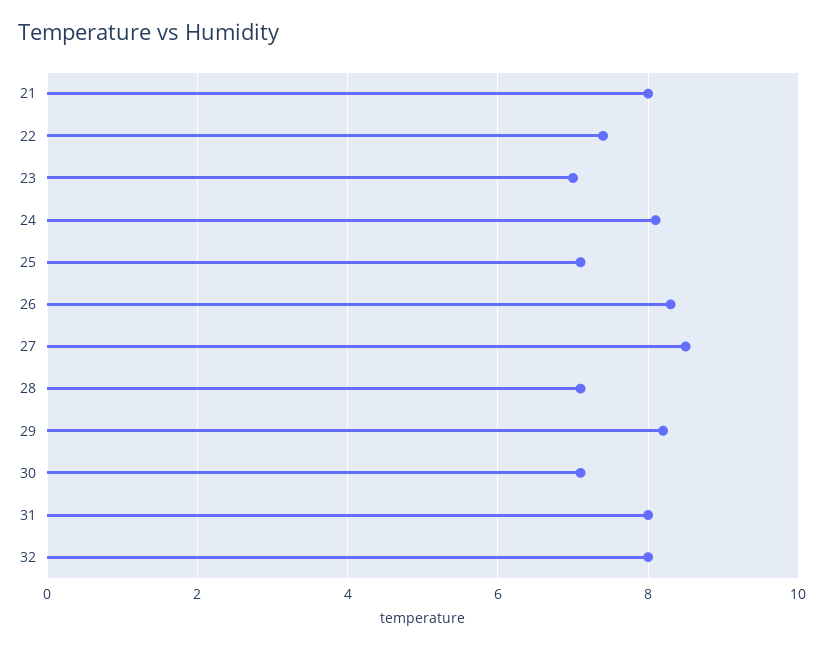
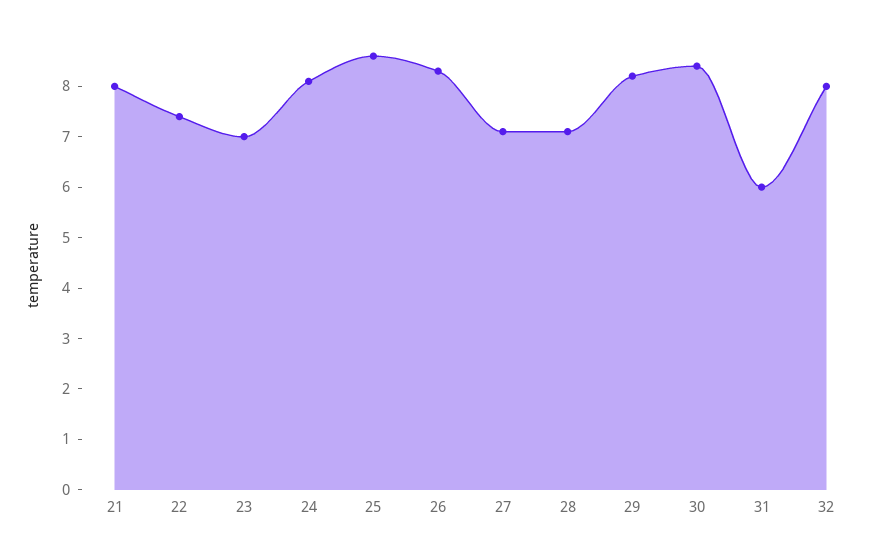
25: 7 -> 8.5
27: 8.5 -> 7
30: 7 -> 8.5
31: 8 -> 6

